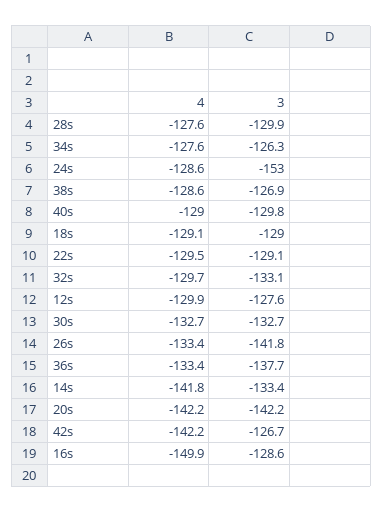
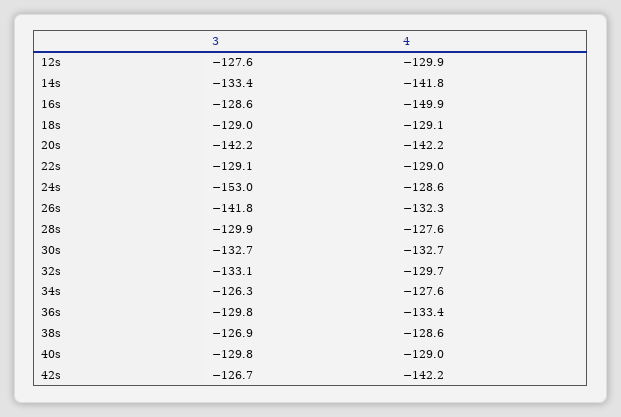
4, 22s: -129.5 -> -129
4, 26s: -133.4 -> -132.3
3, 36s: -137.7 -> -129.8

